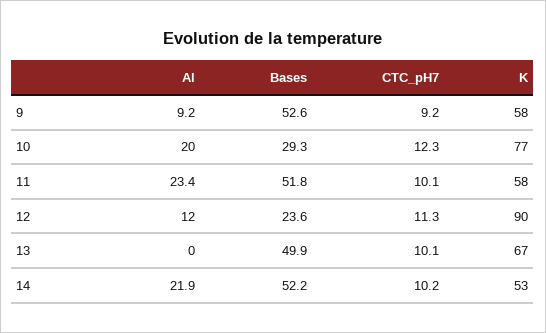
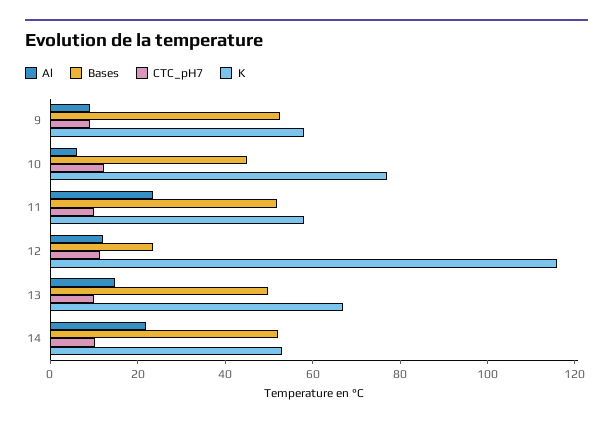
Al, 10: 20 -> 5
Bases, 10: 29.3 -> 45
K, 12: 90 -> 115
Al, 13: 0 -> 15

